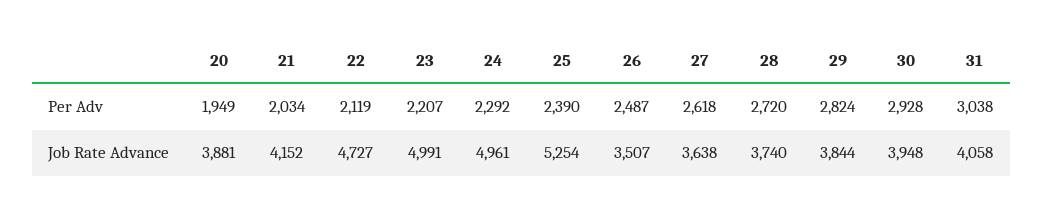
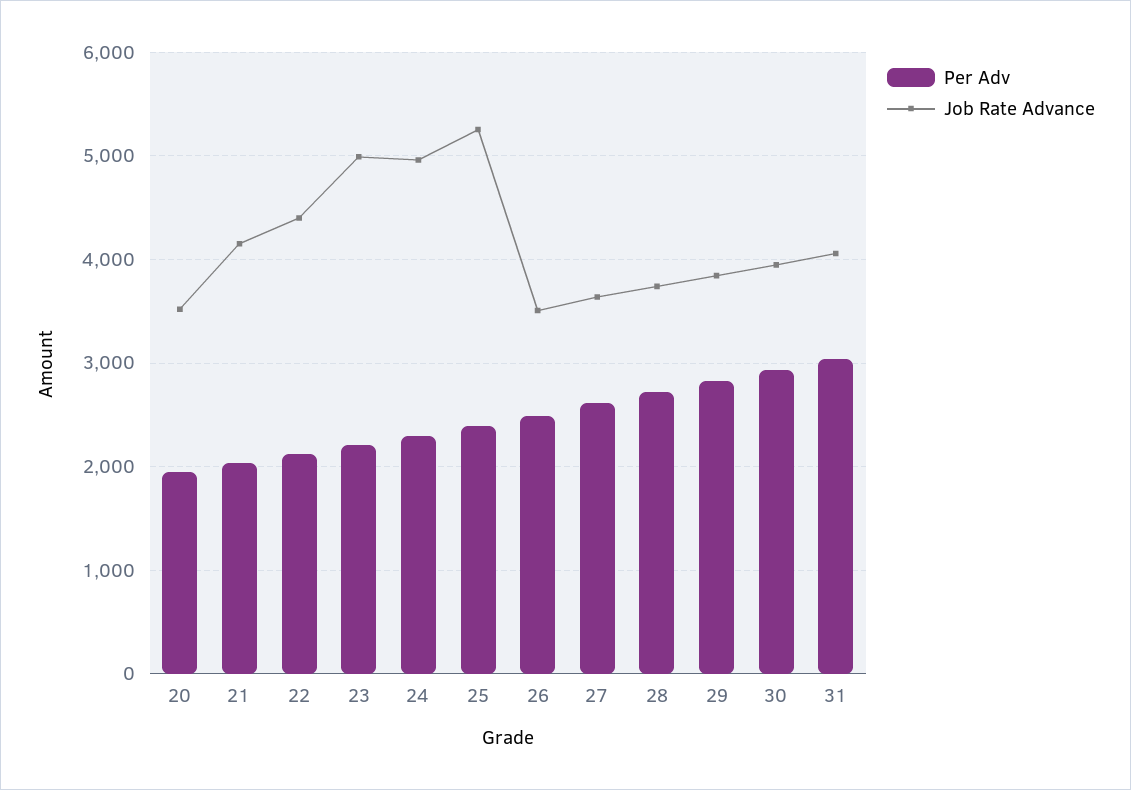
Job Rate Advance, 20: 3881 -> 3500
Job Rate Advance, 22: 4727 -> 4400

